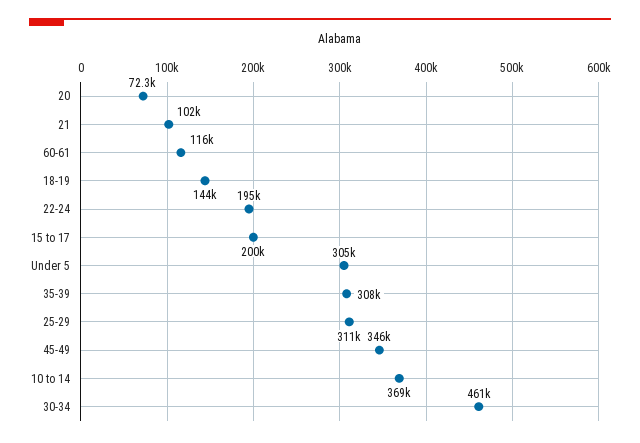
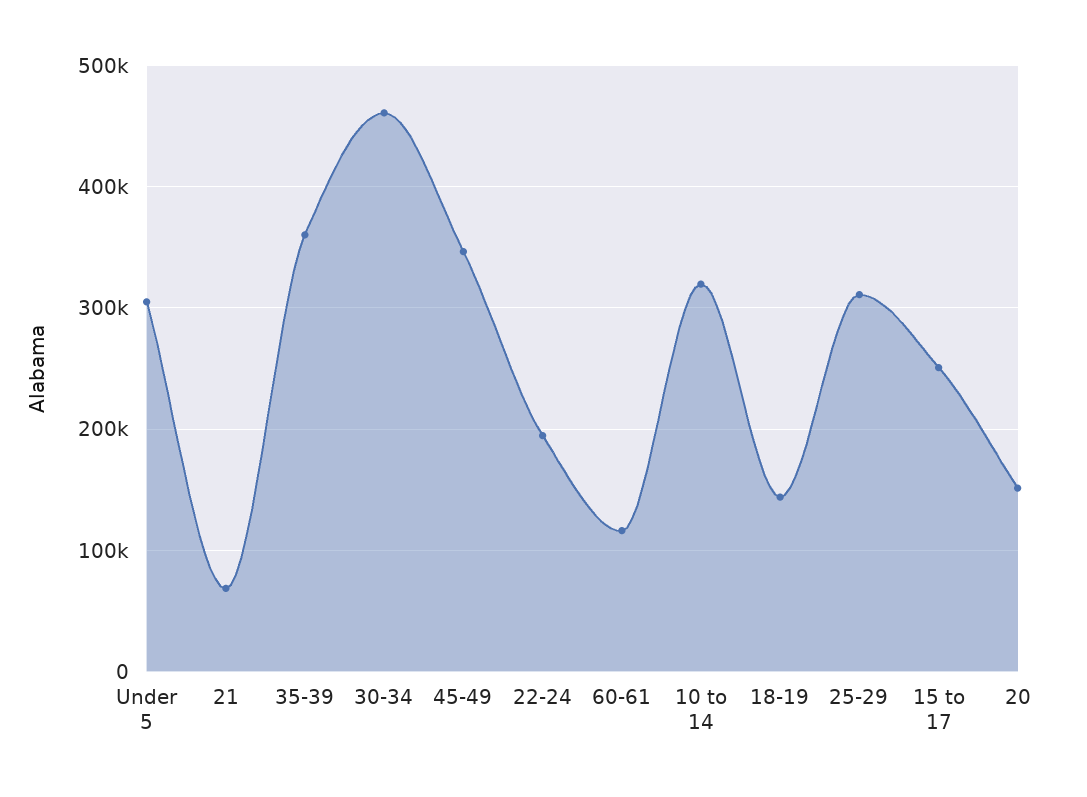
20: 72300 -> 150000
21: 102000 -> 70000
15 to 17: 200000 -> 250000
35-39: 308000 -> 360000
10 to 14: 369000 -> 320000

